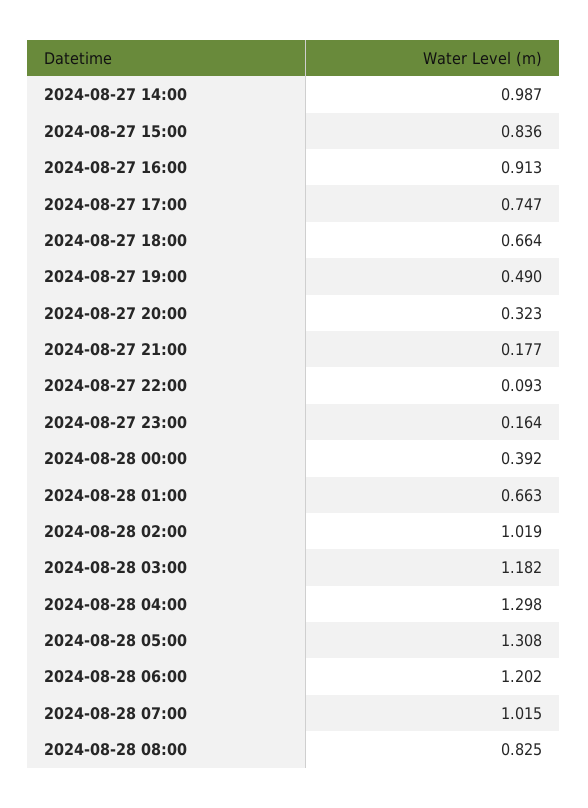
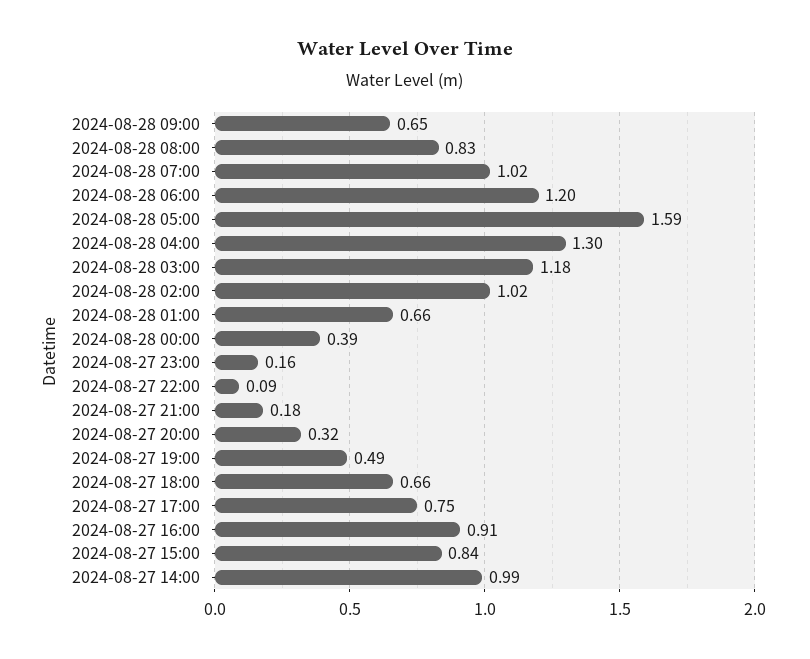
2024-08-28 05:00: 1.308 -> 1.59
2024-08-28 09:00: none -> 0.65

